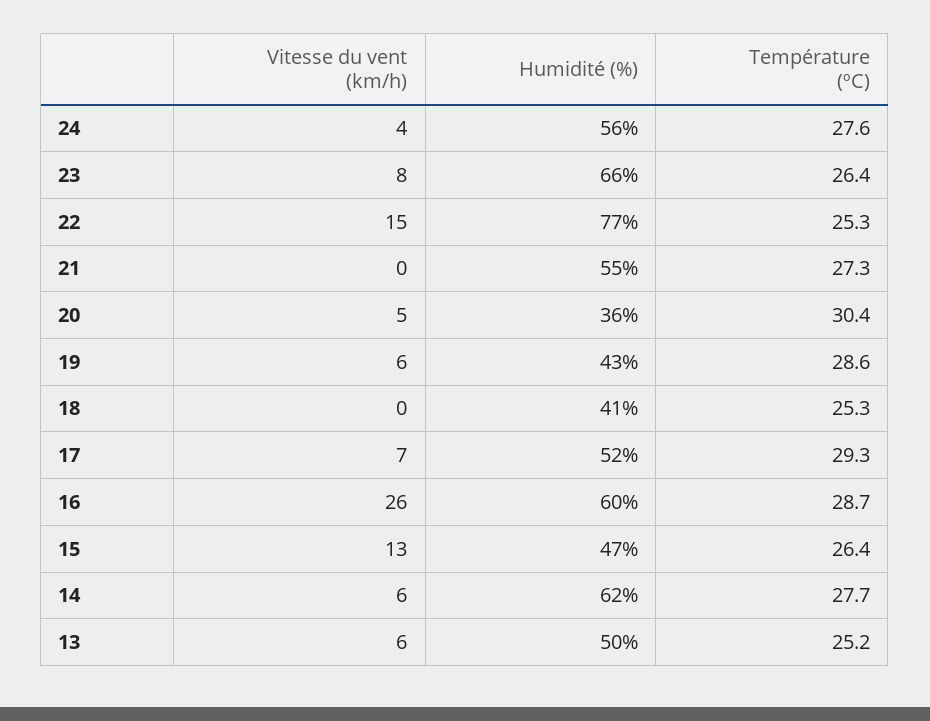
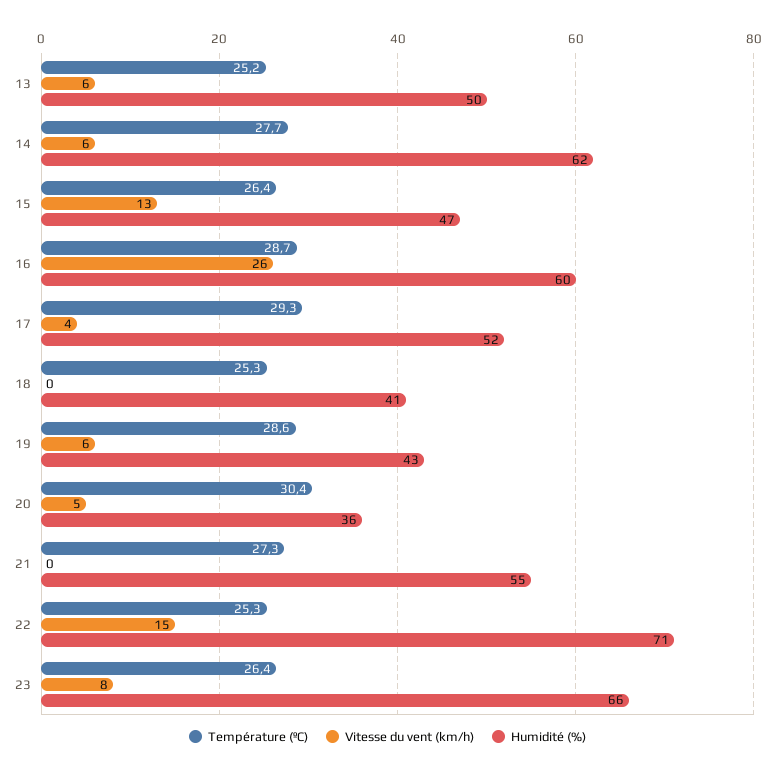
Vitesse du vent (km/h), 24: 4 -> none
Humidité (%), 24: 56 -> none
Température (ºC), 24: 27.6 -> none
Humidité (%), 22: 77 -> 71
Vitesse du vent (km/h), 17: 7 -> 4

